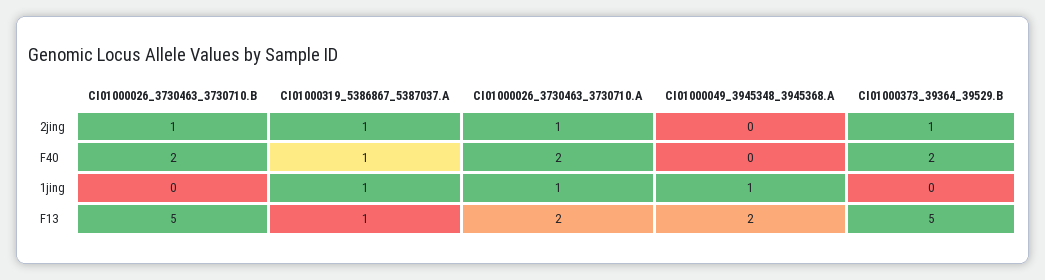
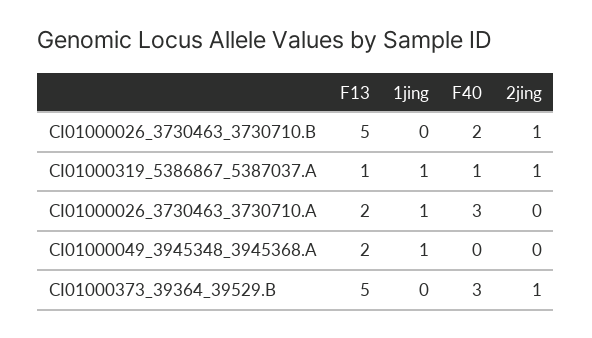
CI01000026_3730463_3730710.A, 2jing: 1 -> 0
CI01000026_3730463_3730710.A, F40: 2 -> 3
CI01000373_39364_39529.B, F40: 2 -> 3

